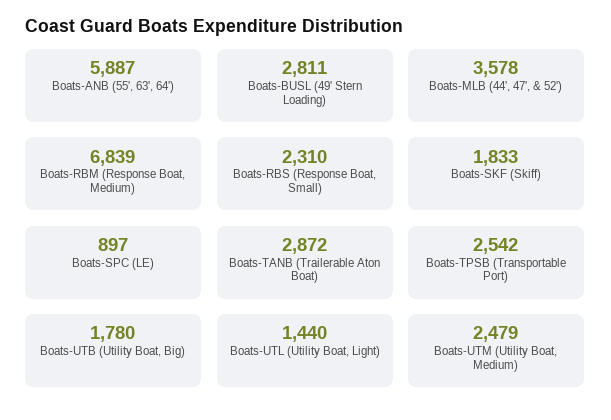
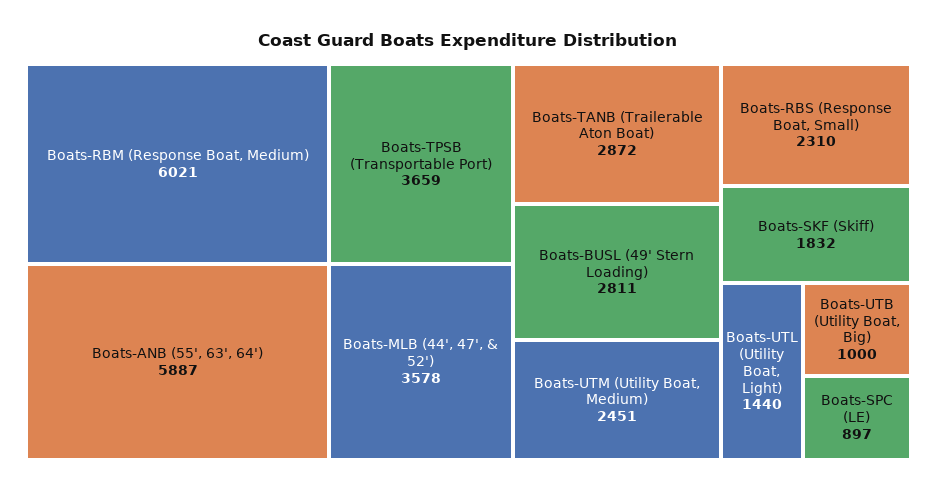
Boats-RBM (Response Boat, Medium): 6839 -> 6021
Boats-SKF (Skiff): 1833 -> 1832
Boats-TPSB (Transportable Port): 2542 -> 3659
Boats-UTB (Utility Boat, Big): 1780 -> 1000
Boats-UTM (Utility Boat, Medium): 2479 -> 2451

